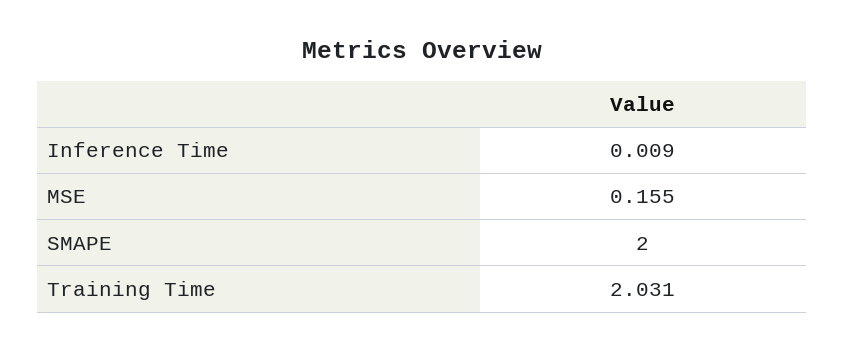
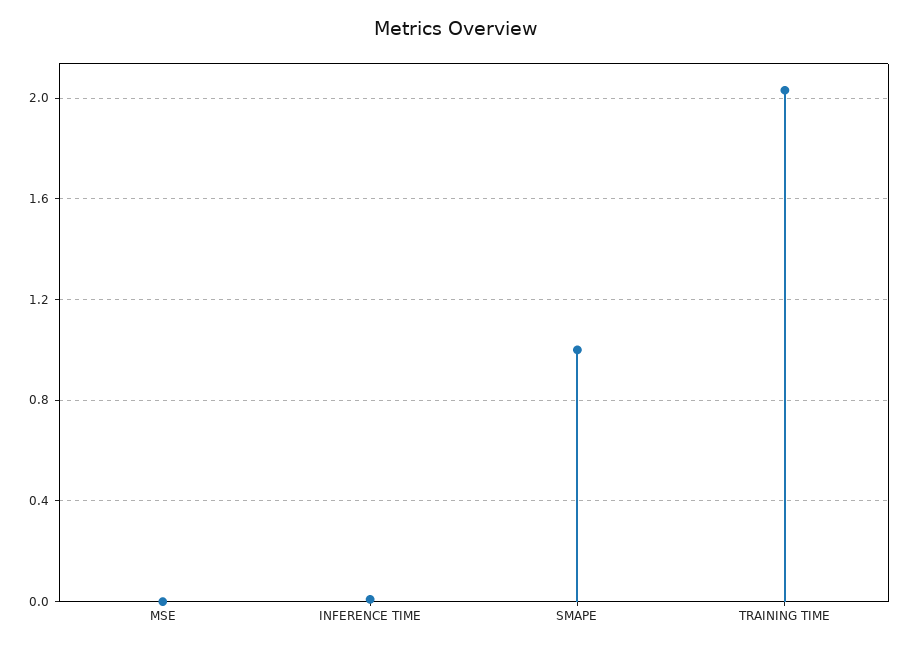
MSE: 0.155 -> 0
SMAPE: 2 -> 1

